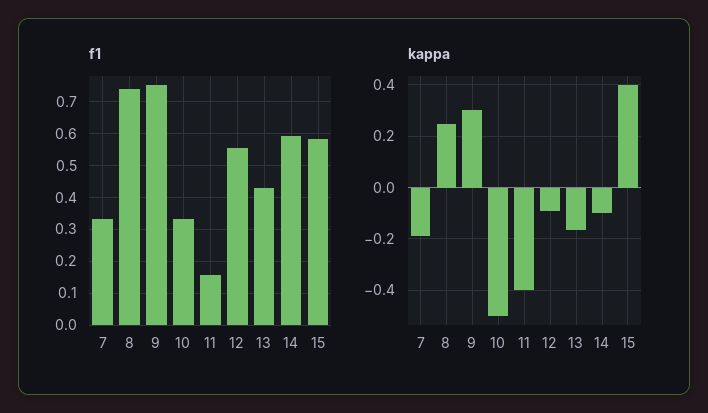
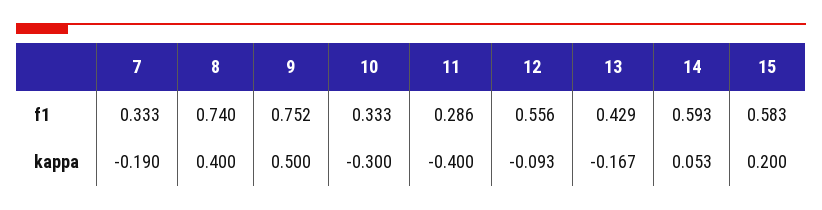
f1, 11: 0.16 -> 0.286
kappa, 8: 0.25 -> 0.4
kappa, 9: 0.3 -> 0.5
kappa, 10: -0.5 -> -0.3
kappa, 14: -0.1 -> 0.053
kappa, 15: 0.4 -> 0.2

